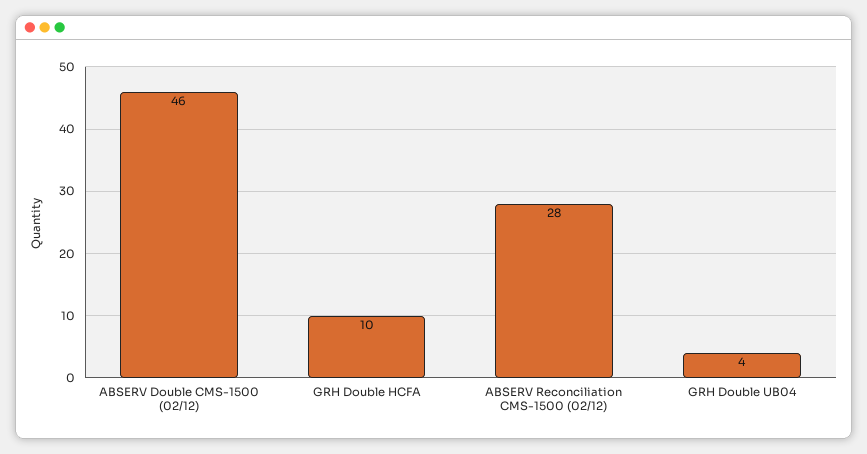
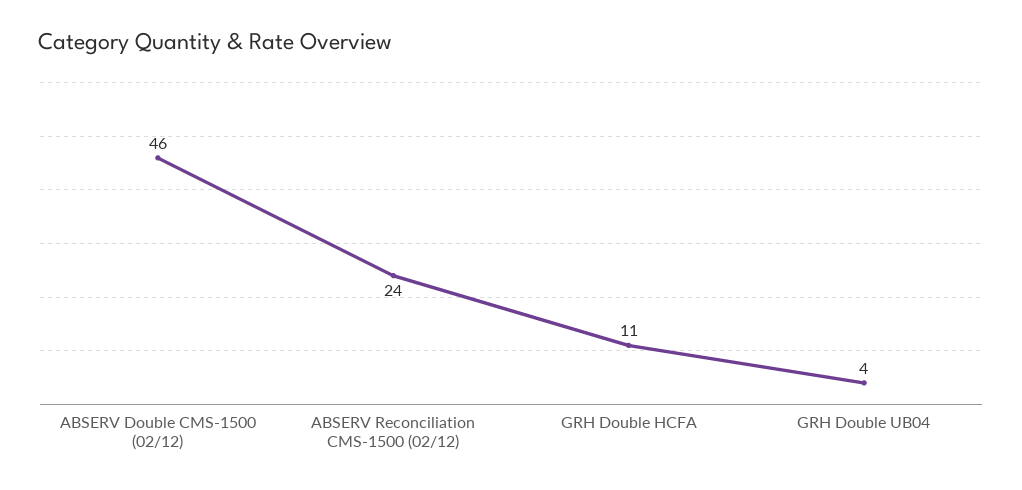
GRH Double HCFA: 10 -> 11
ABSERV Reconciliation CMS-1500 (02/12): 28 -> 24

